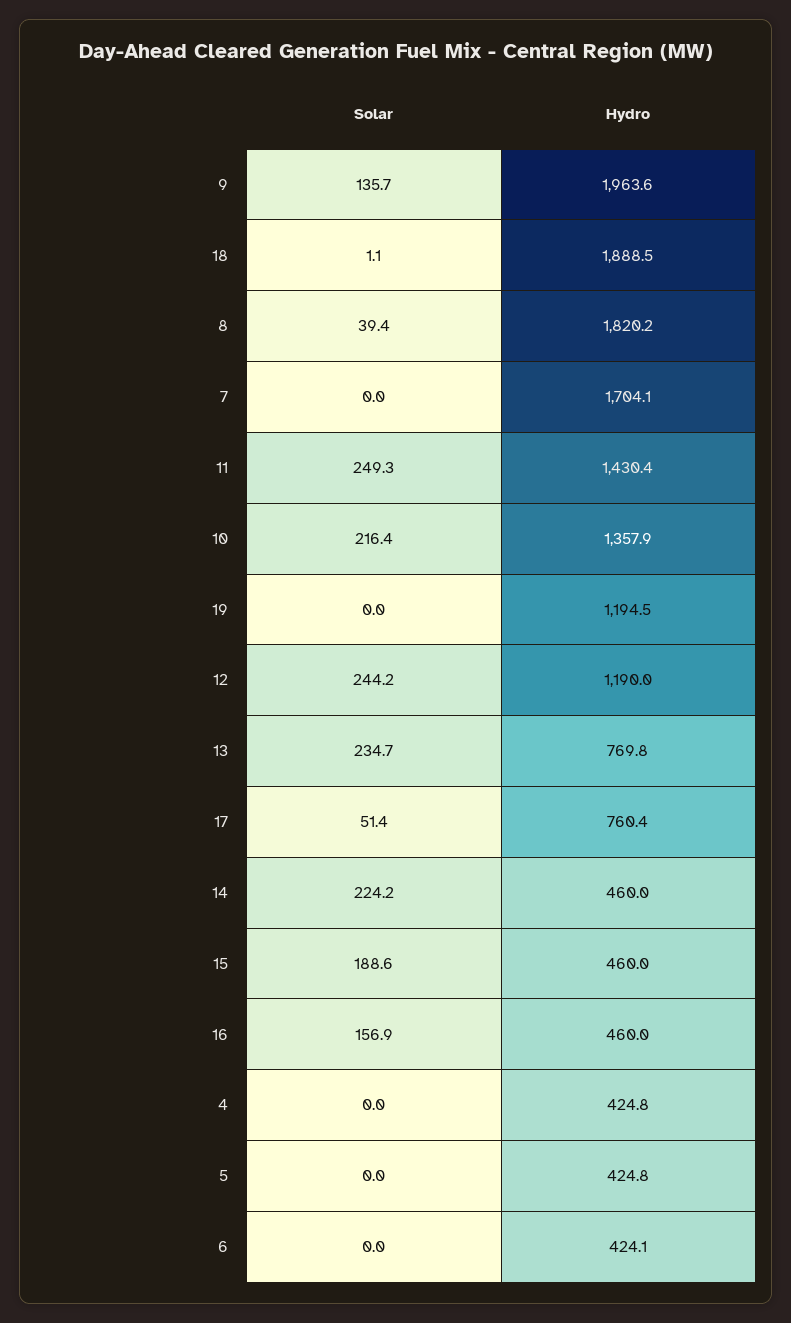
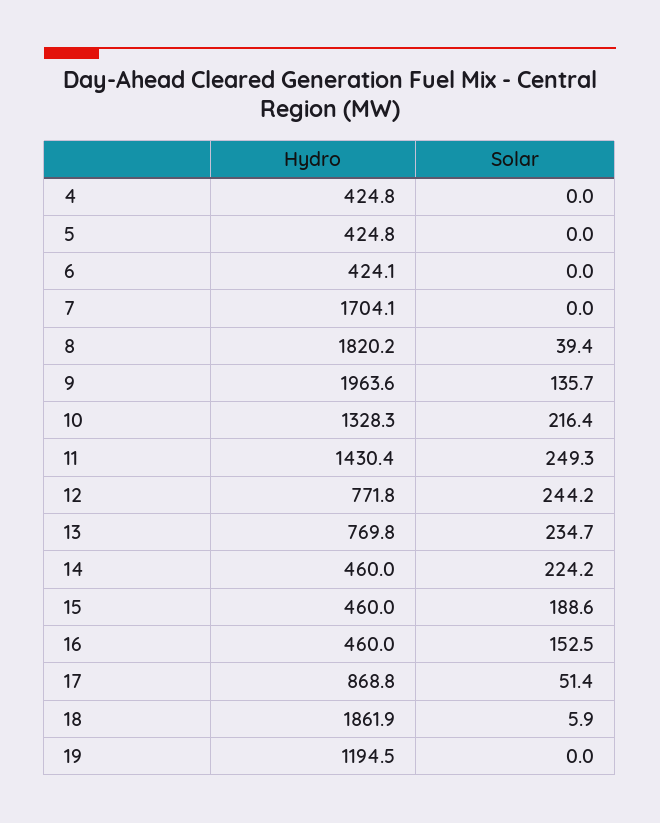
Solar, 18: 1.1 -> 5.9
Hydro, 18: 1888.5 -> 1861.9
Hydro, 10: 1357.9 -> 1328.3
Hydro, 12: 1190 -> 771.8
Hydro, 17: 760.4 -> 868.8
Solar, 16: 156.9 -> 152.5

